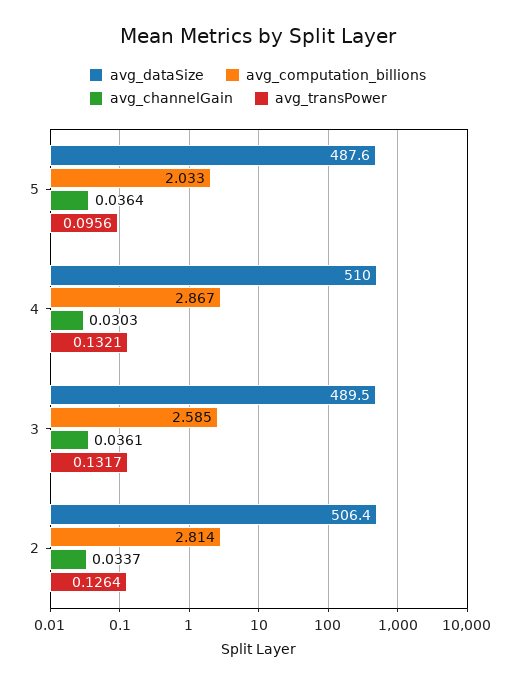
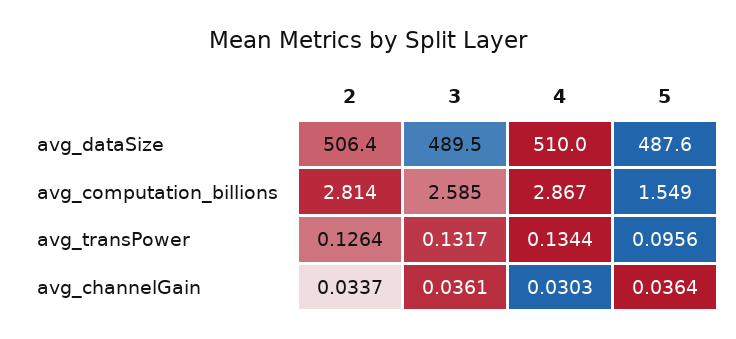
avg_computation_billions, 5: 2.033 -> 1.549
avg_transPower, 4: 0.1321 -> 0.1344

